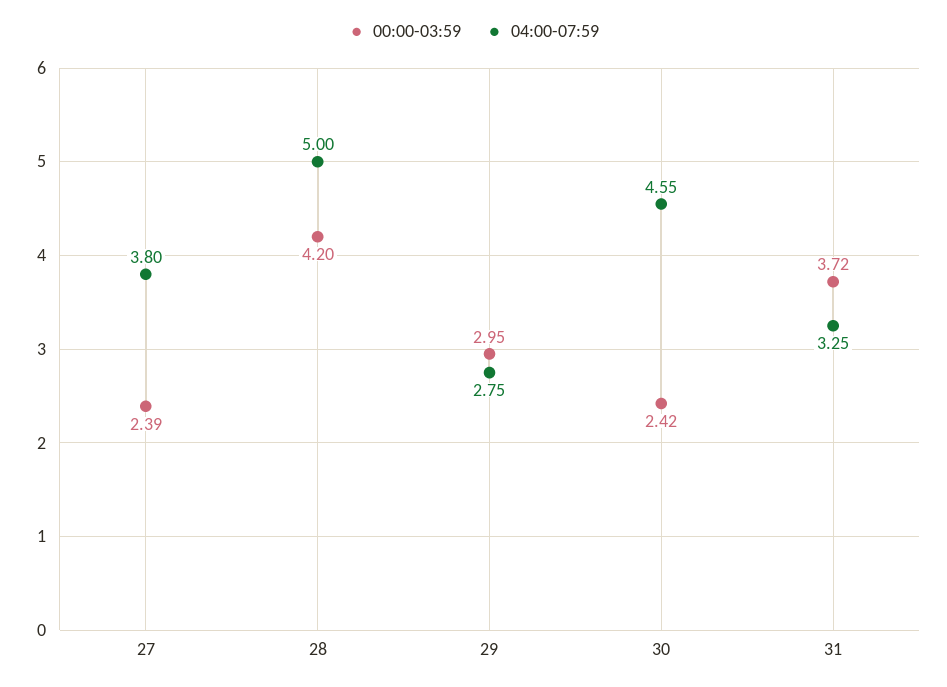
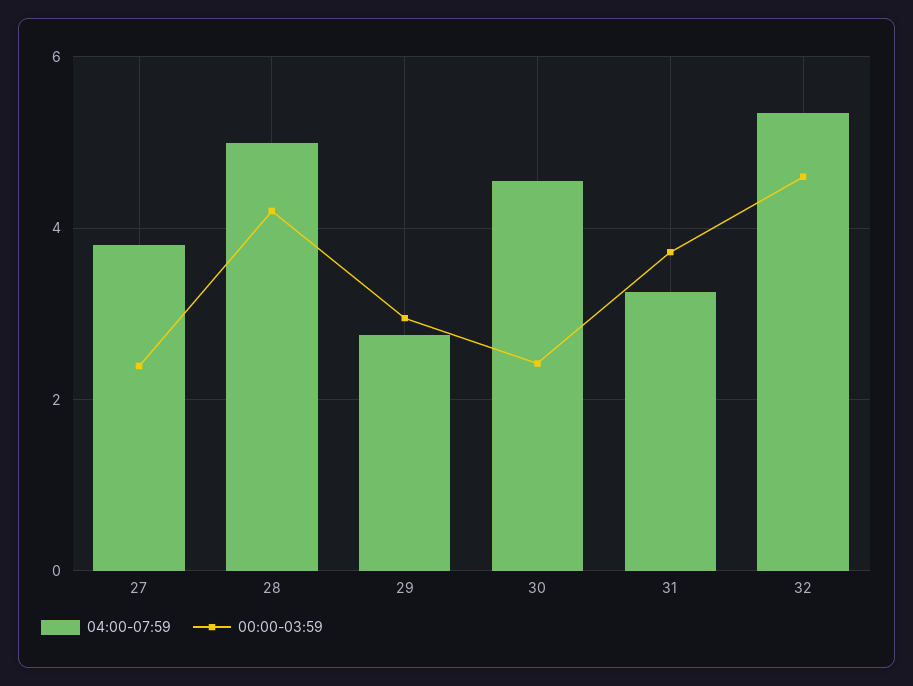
04:00-07:59, 32: none -> 5.4
00:00-03:59, 32: none -> 4.6

